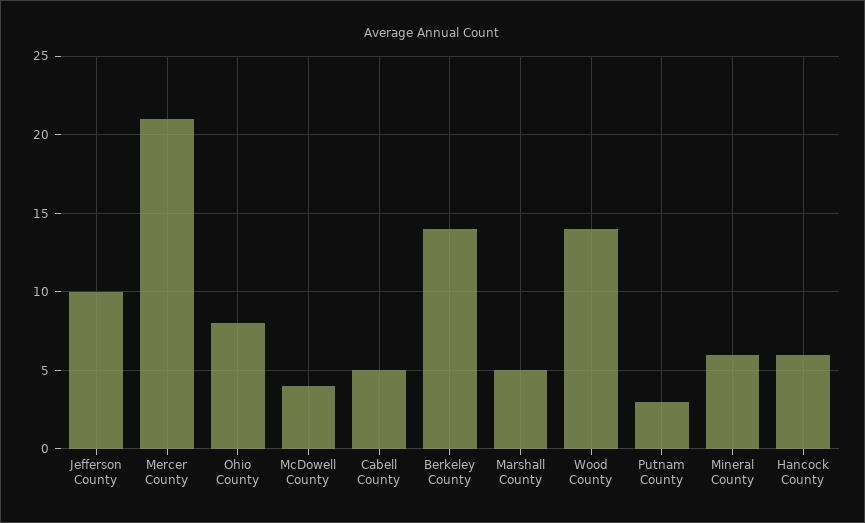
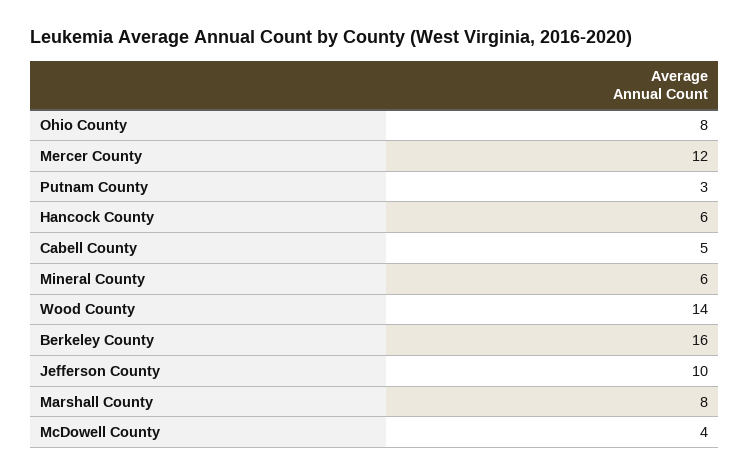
Mercer County: 21 -> 12
Berkeley County: 14 -> 16
Marshall County: 5 -> 8

